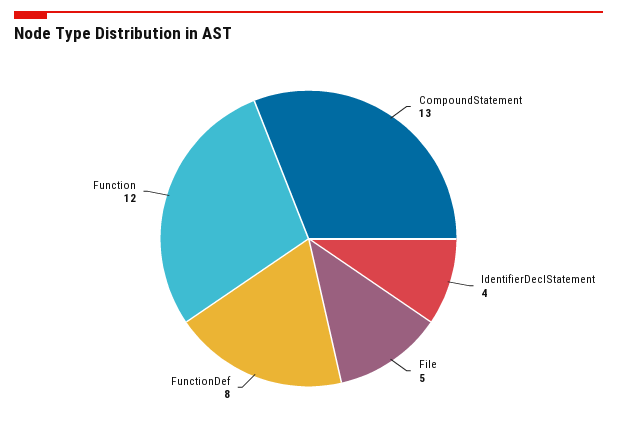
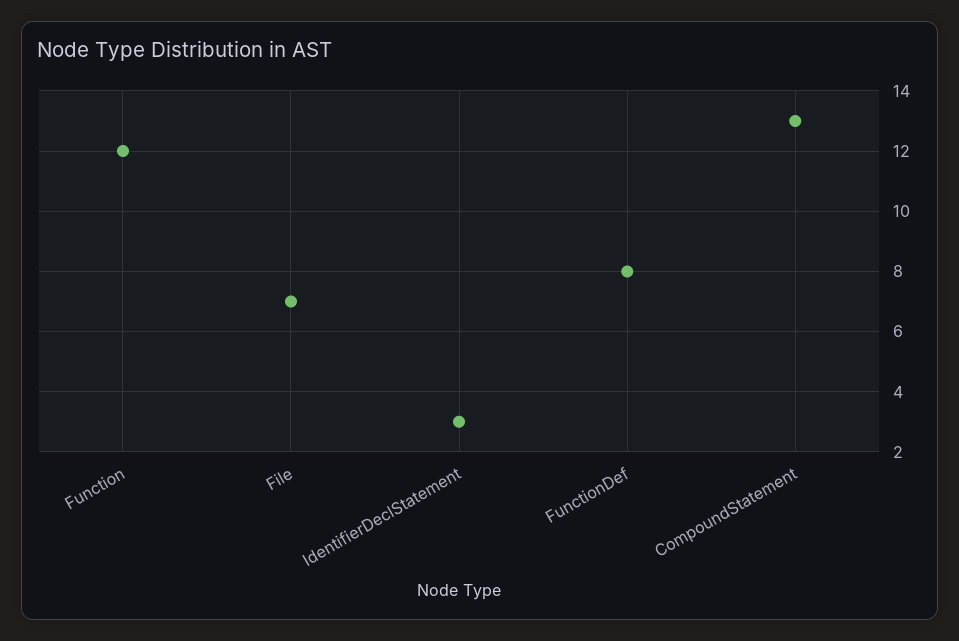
IdentifierDeclStatement: 4 -> 3
File: 5 -> 7

